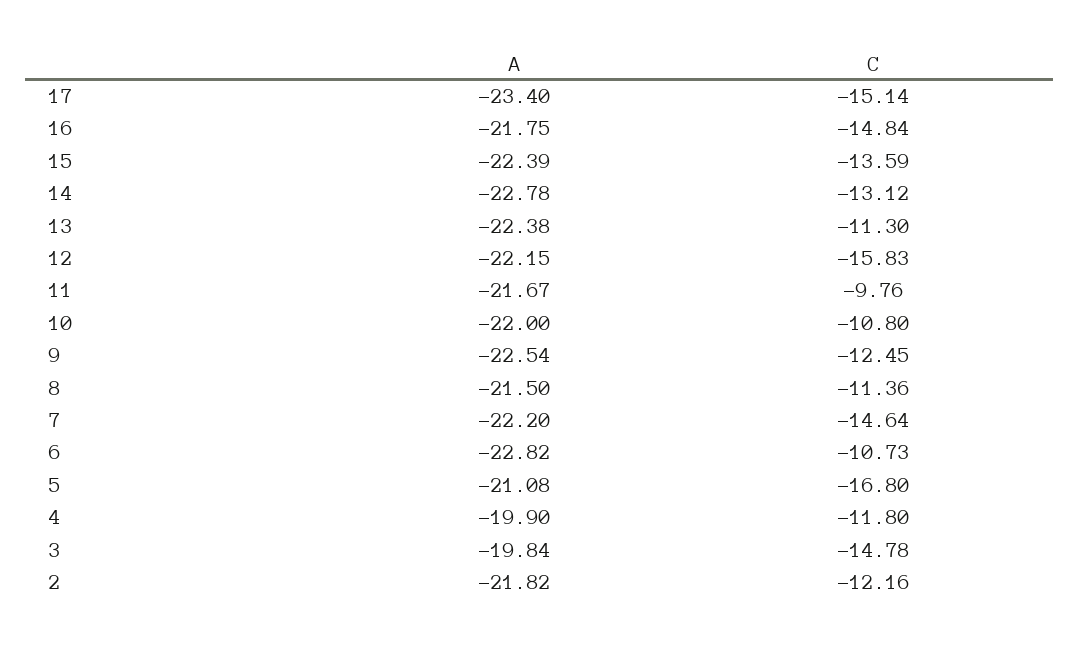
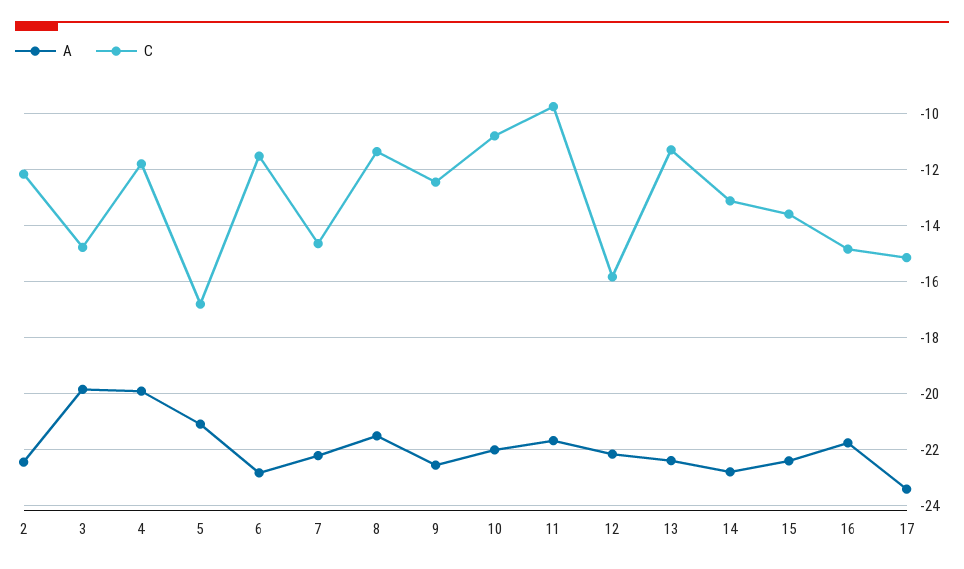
C, 6: -10.73 -> -11.5
A, 2: -21.82 -> -22.5

